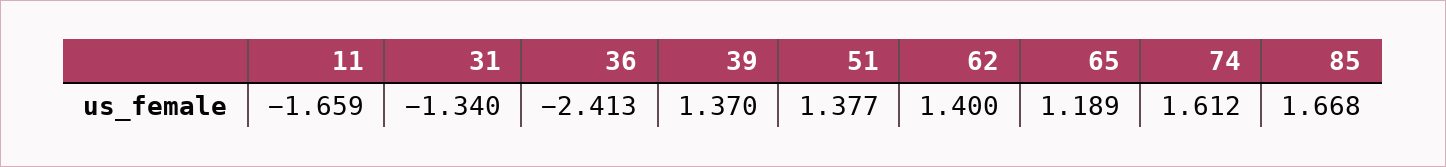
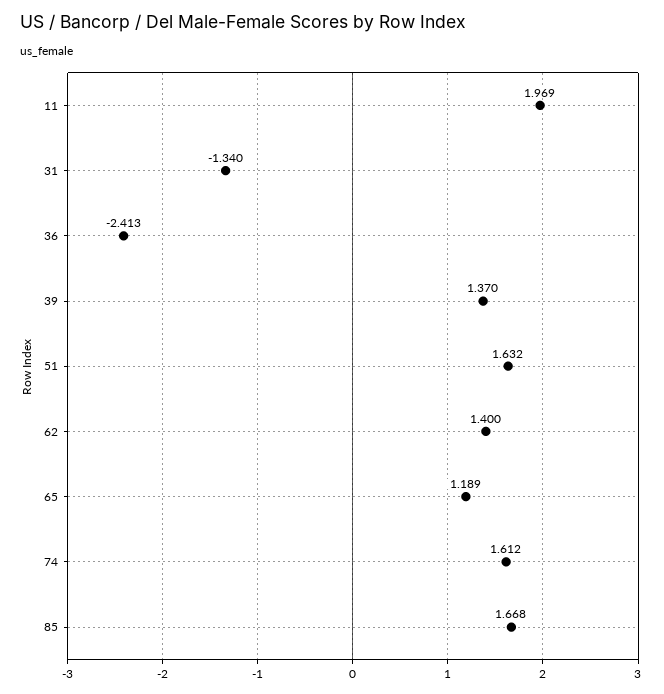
11: -1.659 -> 1.969
51: 1.377 -> 1.632

